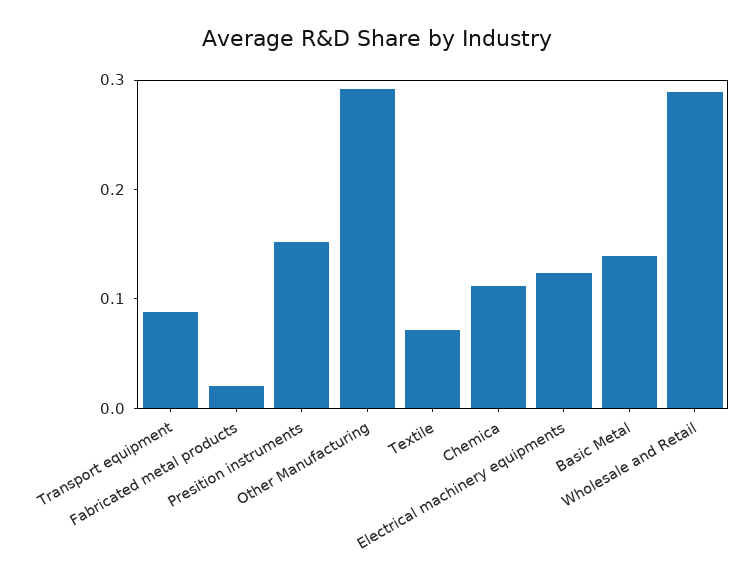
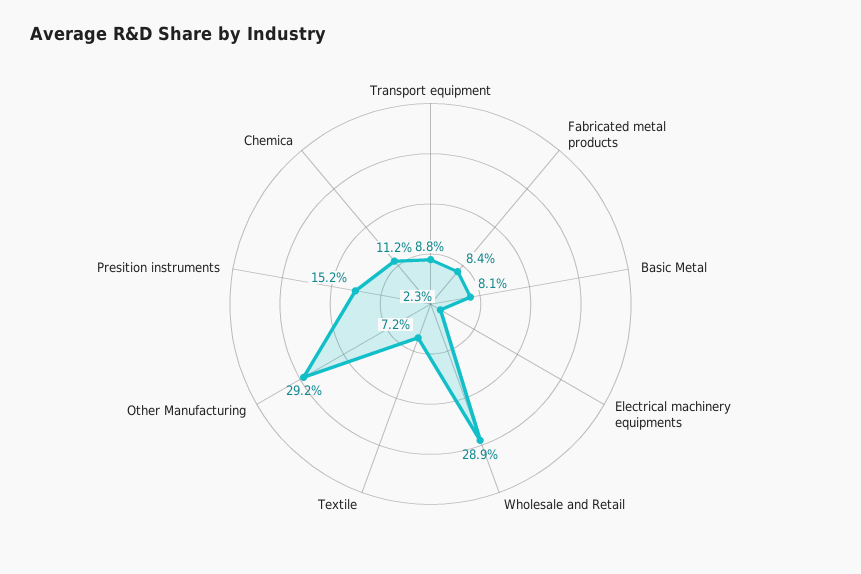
Fabricated metal products: 0.02 -> 0.084
Electrical machinery equipments: 0.12 -> 0.023
Basic Metal: 0.14 -> 0.081

